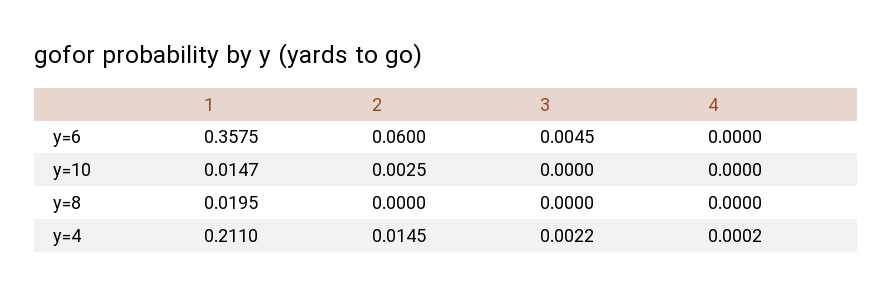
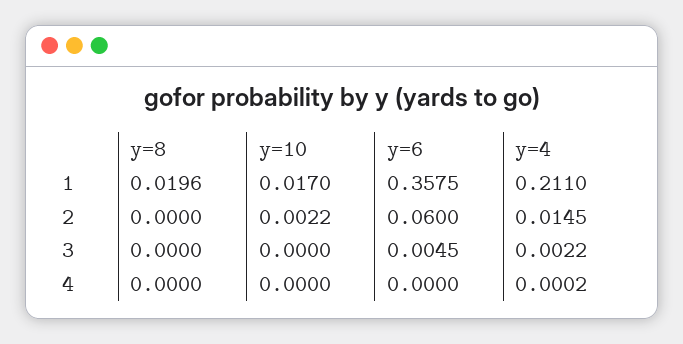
1, y=10: 0.0147 -> 0.017
2, y=10: 0.0025 -> 0.0022
1, y=8: 0.0195 -> 0.0196

